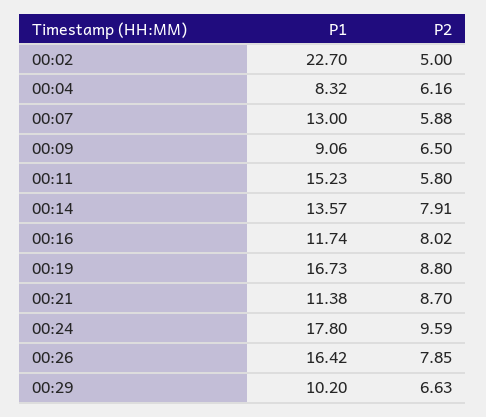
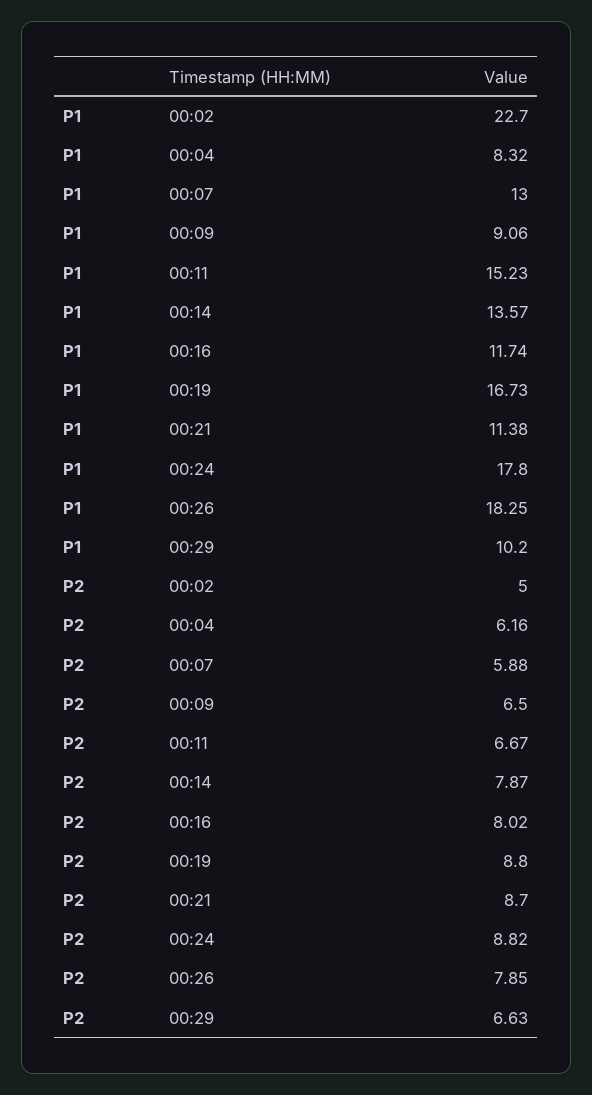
P2, 00:11: 5.8 -> 6.67
P2, 00:14: 7.91 -> 7.87
P2, 00:24: 9.59 -> 8.82
P1, 00:26: 16.42 -> 18.25

